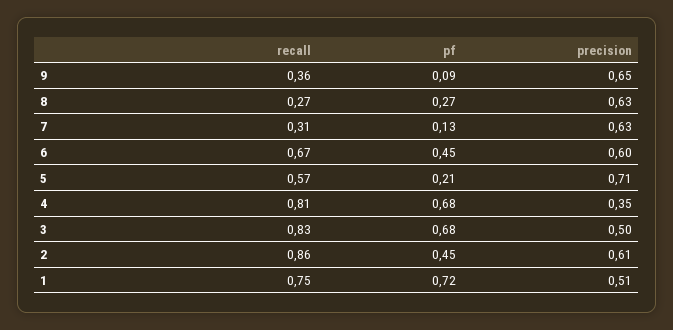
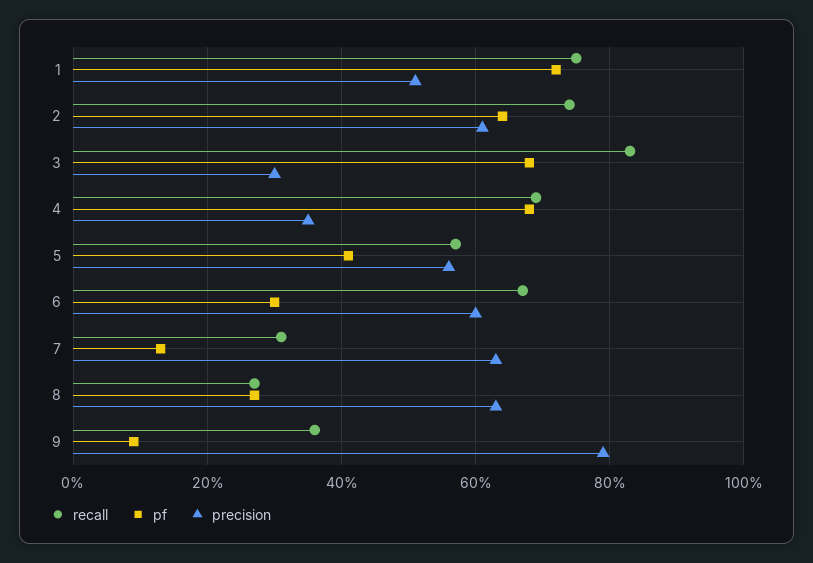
precision, 9: 0.65 -> 0.8
pf, 6: 0.45 -> 0.3
pf, 5: 0.21 -> 0.4
precision, 5: 0.71 -> 0.55
recall, 4: 0.81 -> 0.7
precision, 3: 0.5 -> 0.3
recall, 2: 0.86 -> 0.75
pf, 2: 0.45 -> 0.65

